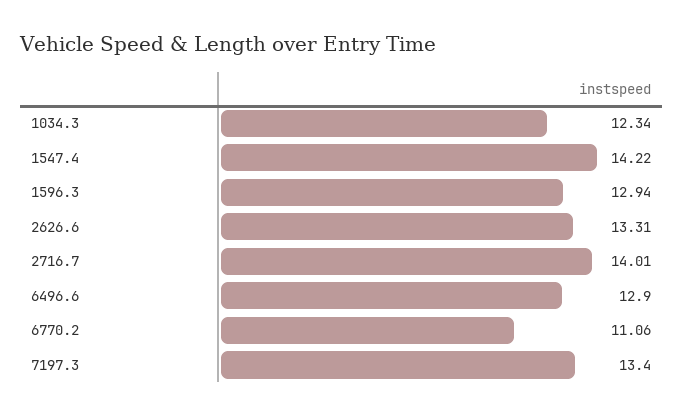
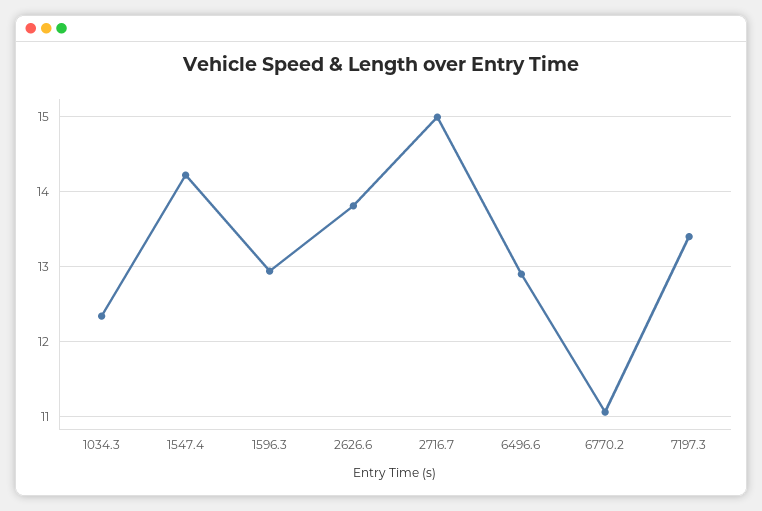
2626.6: 13.31 -> 13.8
2716.7: 14.01 -> 15

